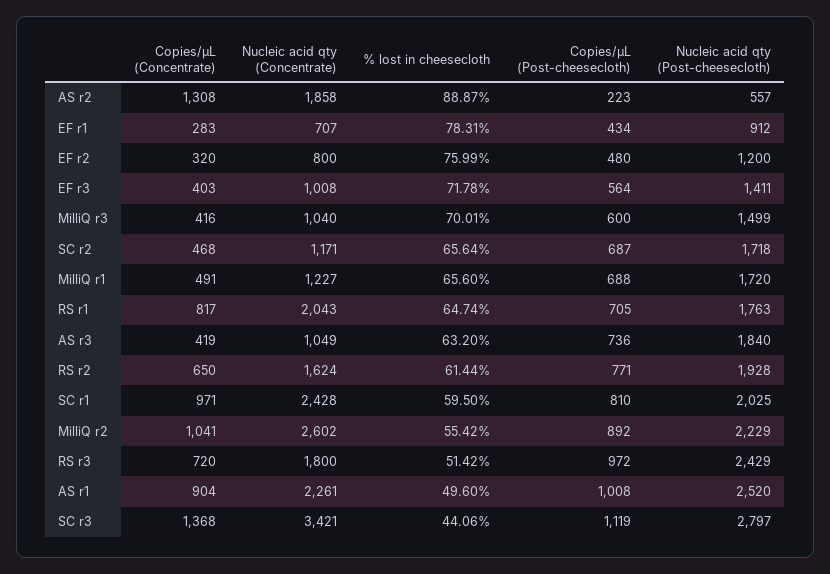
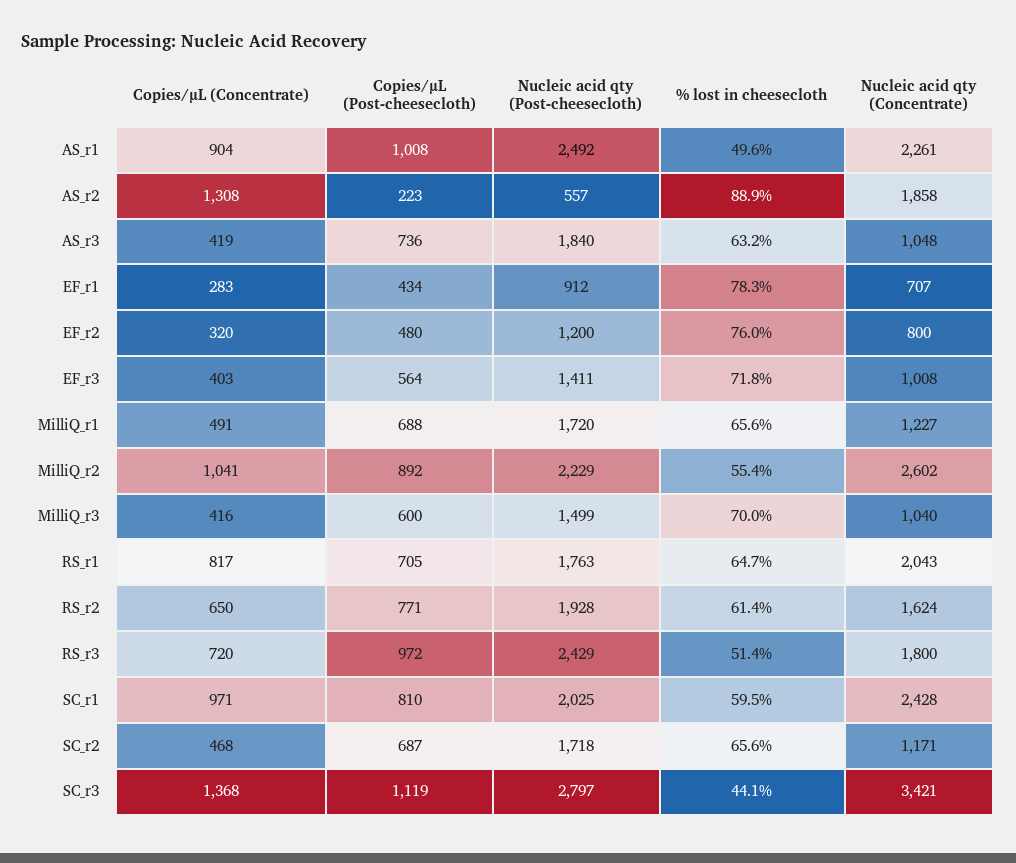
Nucleic acid qty (Concentrate), AS r3: 1049 -> 1048
Nucleic acid qty (Post-cheesecloth), AS r1: 2520 -> 2492

